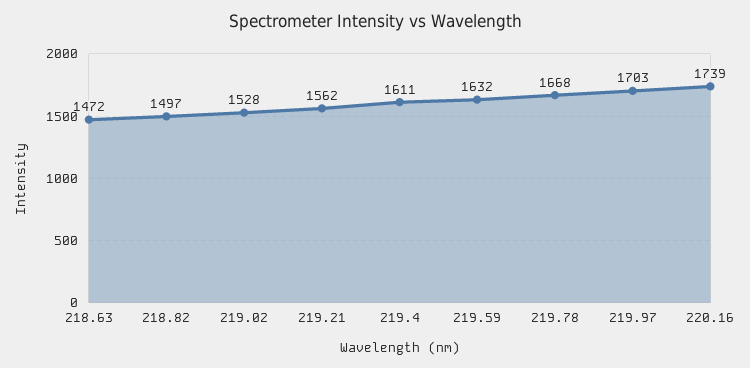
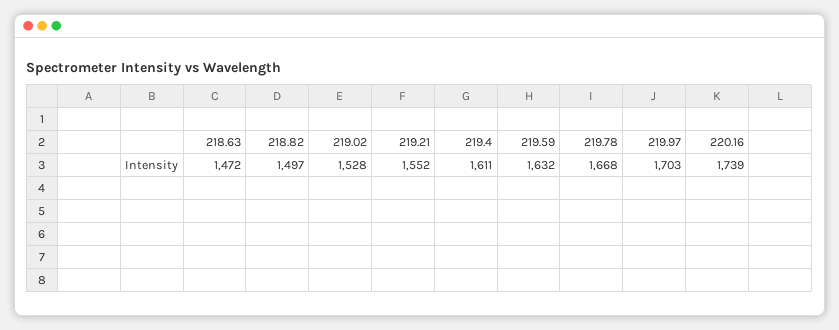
219.21: 1562 -> 1552

